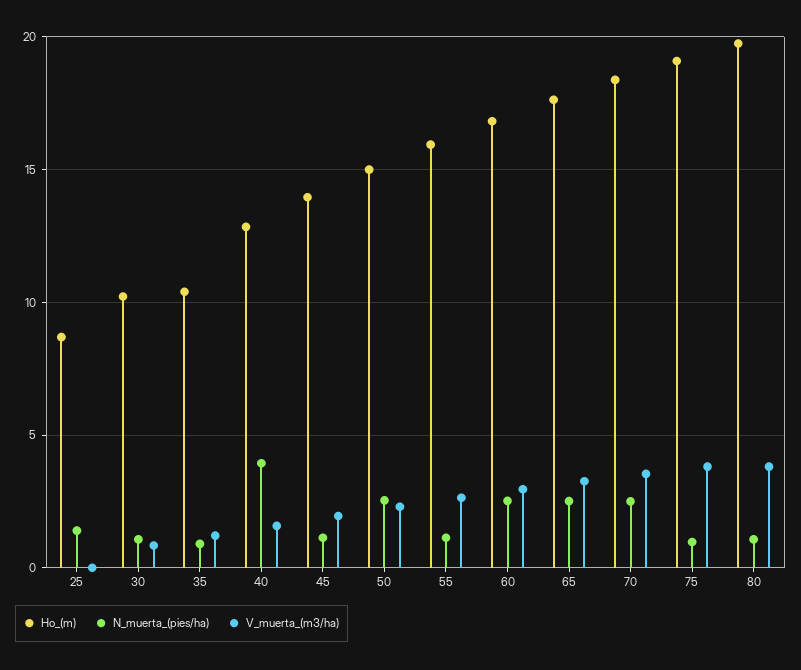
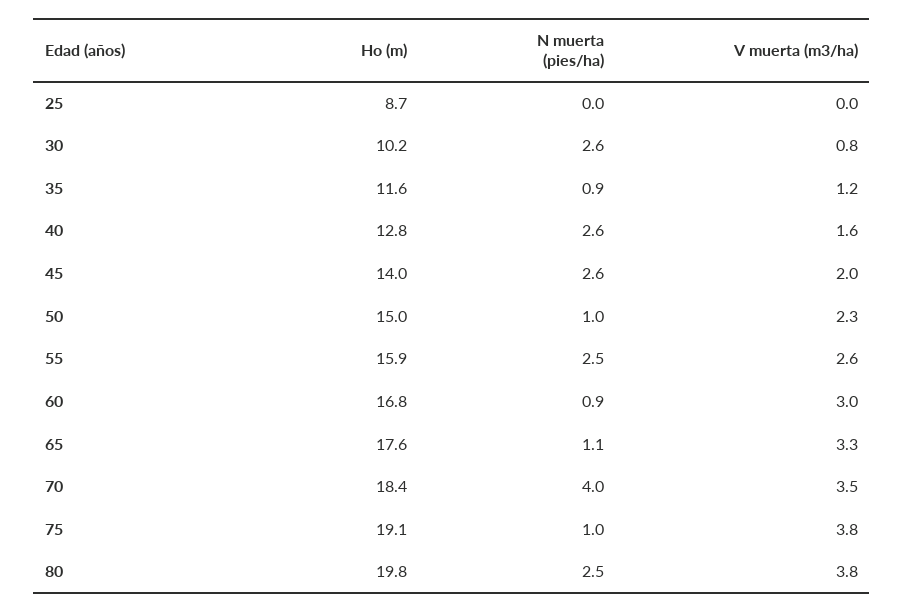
N_muerta_(pies/ha), 25: 1.5 -> 0
N_muerta_(pies/ha), 30: 1 -> 2.6
Ho_(m), 35: 10.5 -> 11.6
N_muerta_(pies/ha), 40: 4 -> 2.6
N_muerta_(pies/ha), 45: 1 -> 2.6
N_muerta_(pies/ha), 50: 2.5 -> 1
N_muerta_(pies/ha), 55: 1 -> 2.5
N_muerta_(pies/ha), 60: 2.5 -> 0.9
N_muerta_(pies/ha), 65: 2.5 -> 1.1
N_muerta_(pies/ha), 70: 2.5 -> 4
N_muerta_(pies/ha), 80: 1 -> 2.5

